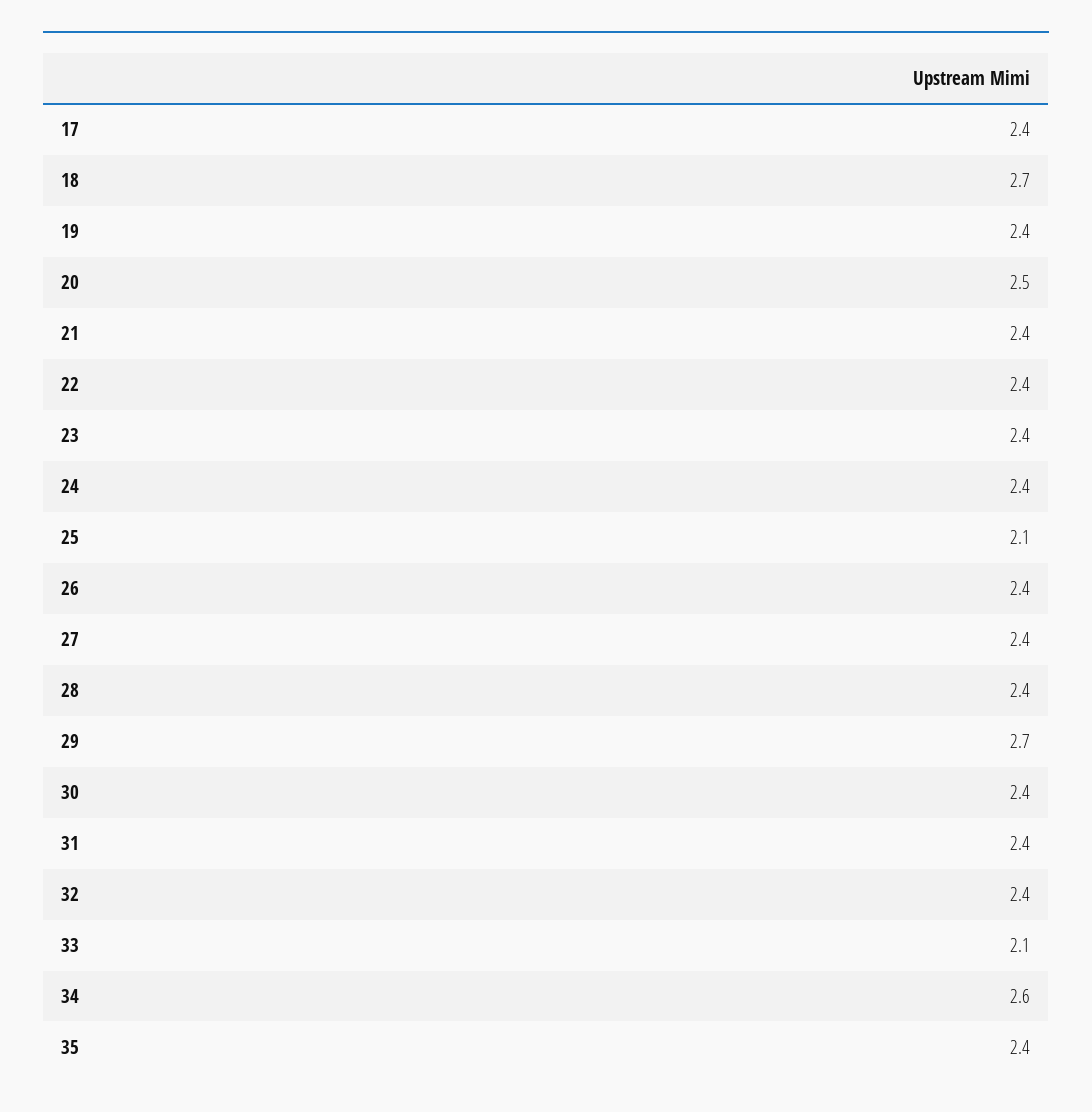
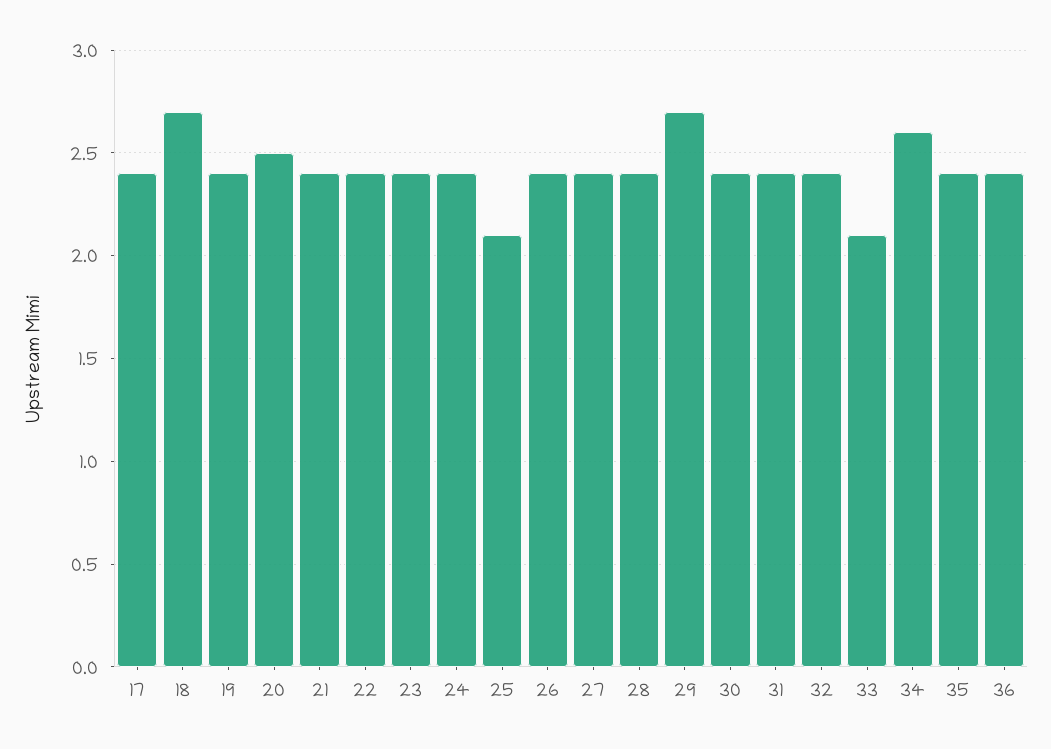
36: none -> 2.4

